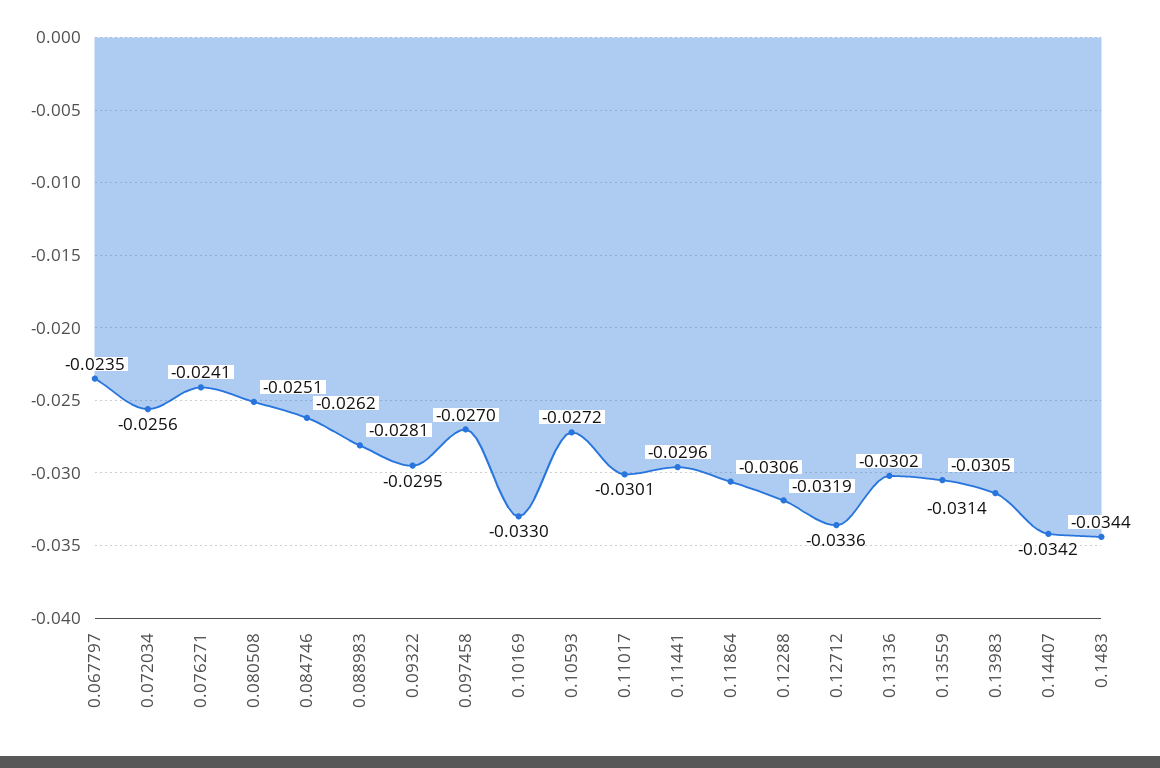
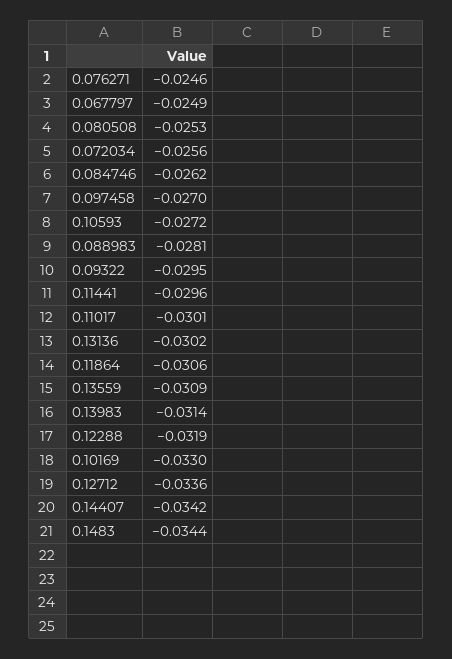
0.067797: -0.0235 -> -0.0249
0.076271: -0.0241 -> -0.0246
0.080508: -0.0251 -> -0.0253
0.13559: -0.0305 -> -0.0309

